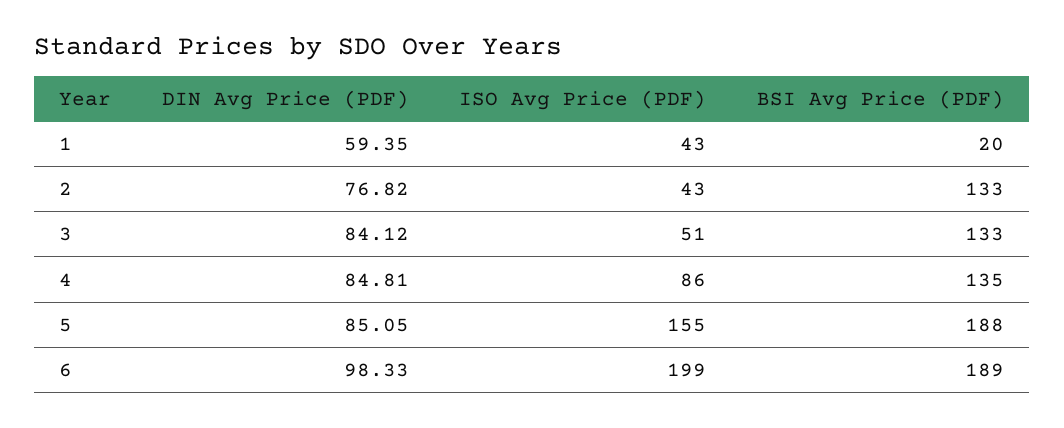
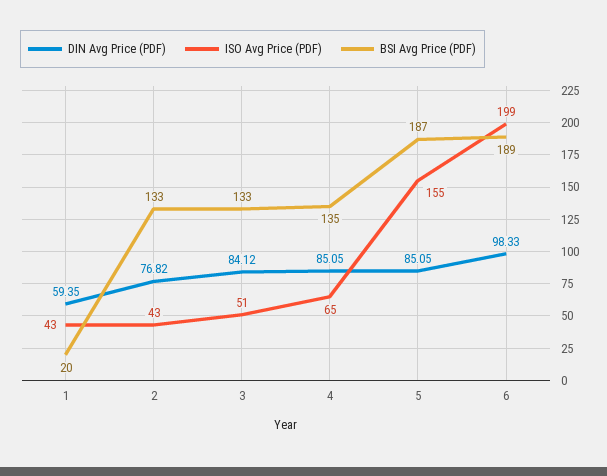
DIN Avg Price (PDF), 4: 84.81 -> 85.05
ISO Avg Price (PDF), 4: 86 -> 65
BSI Avg Price (PDF), 5: 188 -> 187

